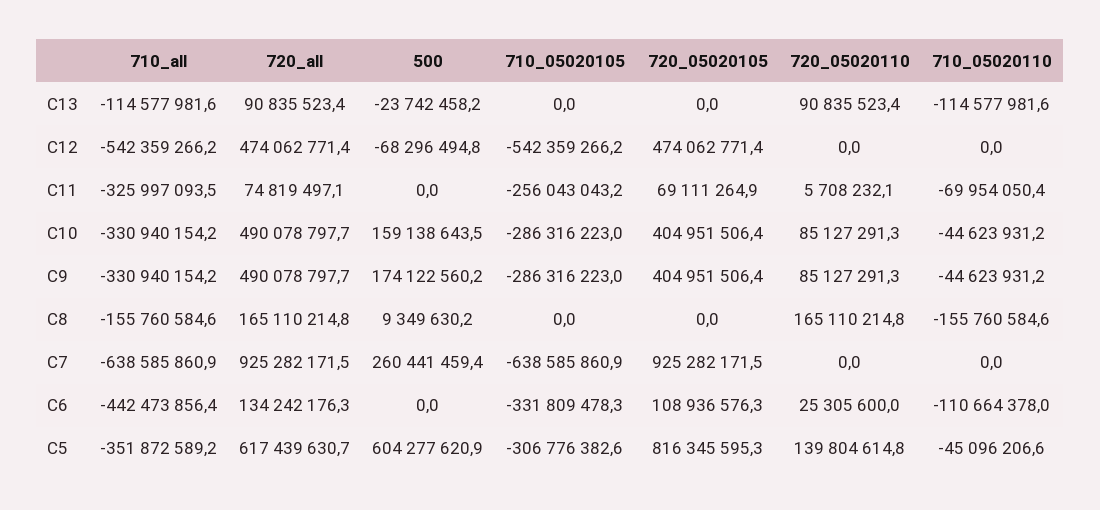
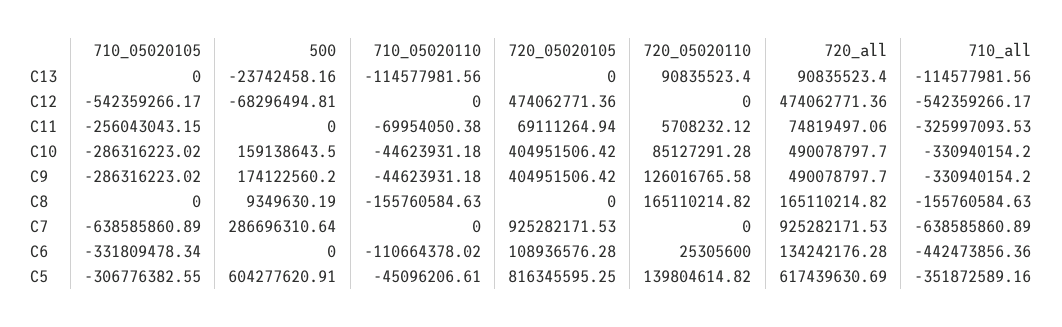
720_05020110, C9: 85127291.3 -> 126016765.58
500, C7: 260441459.4 -> 286696310.64

